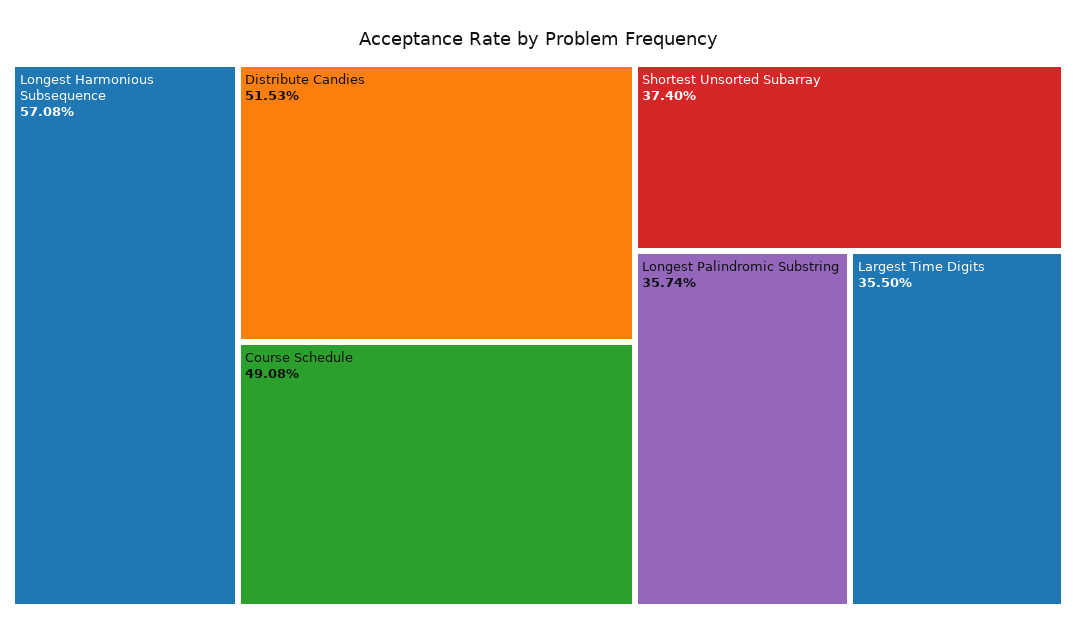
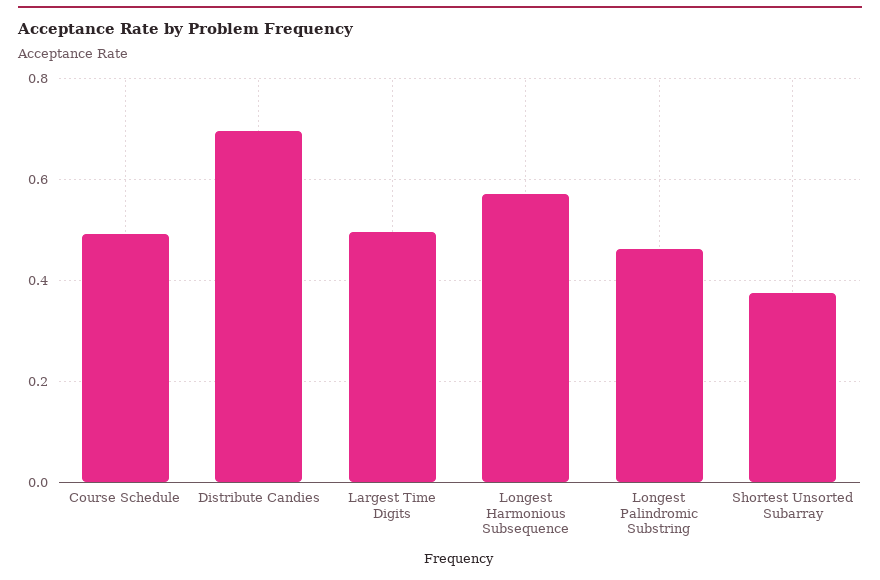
Distribute Candies: 0.5153 -> 0.7
Longest Palindromic Substring: 0.3574 -> 0.46
Largest Time Digits: 0.355 -> 0.5

